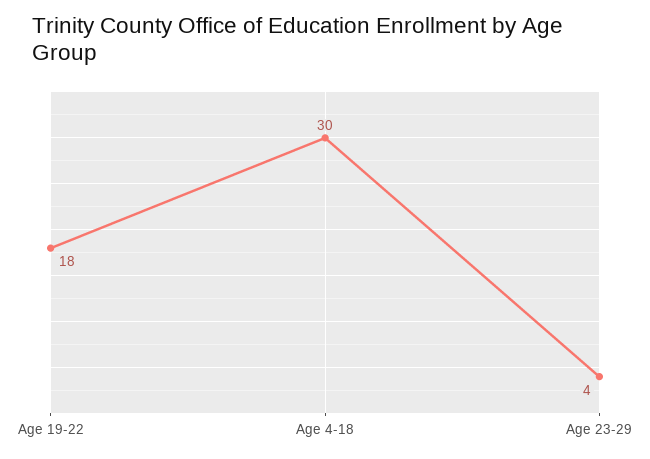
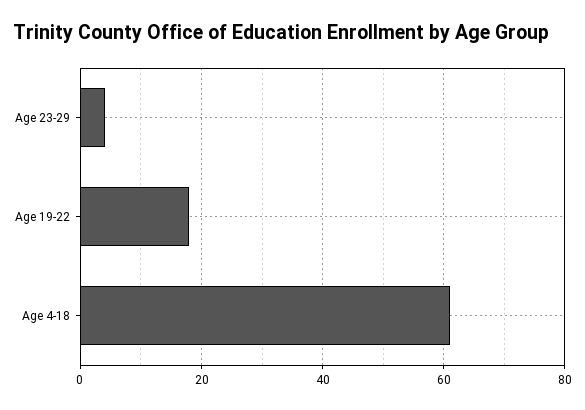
Age 4-18: 30 -> 60

